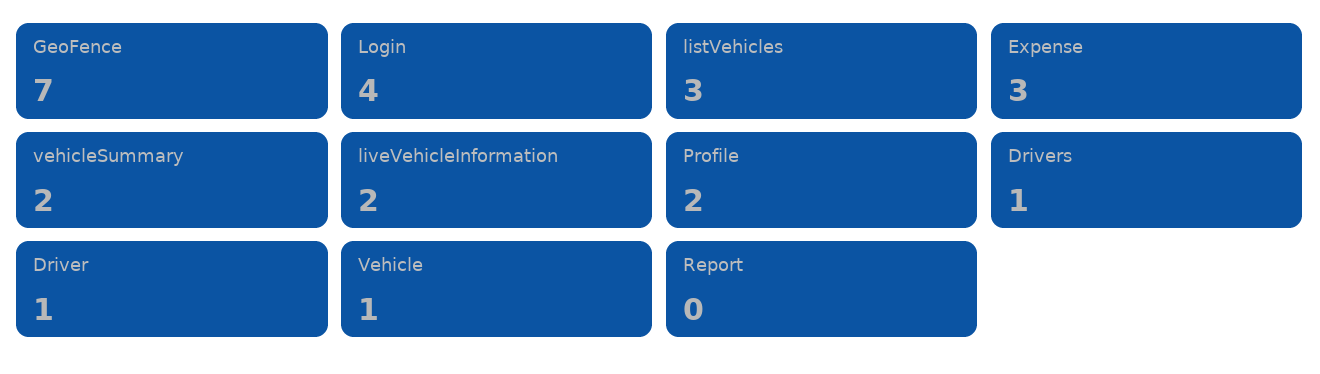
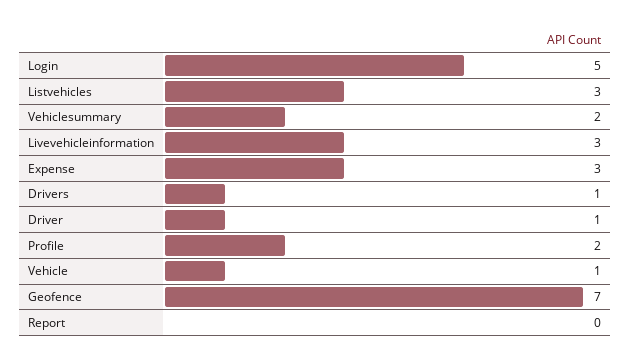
Login: 4 -> 5
liveVehicleInformation: 2 -> 3

